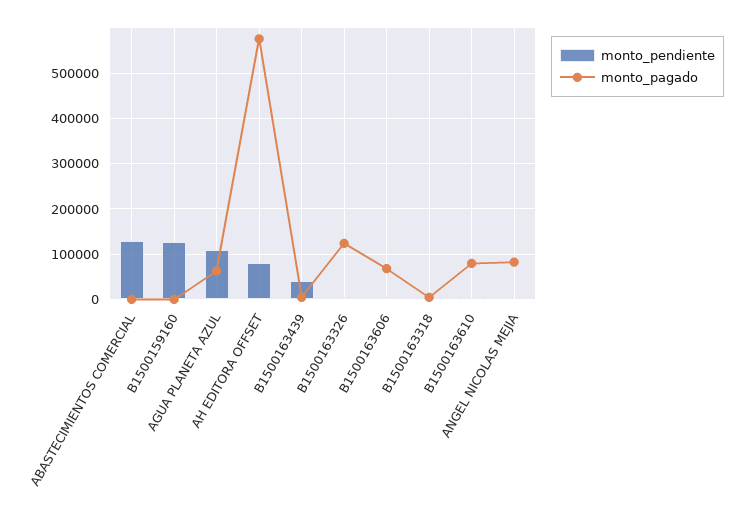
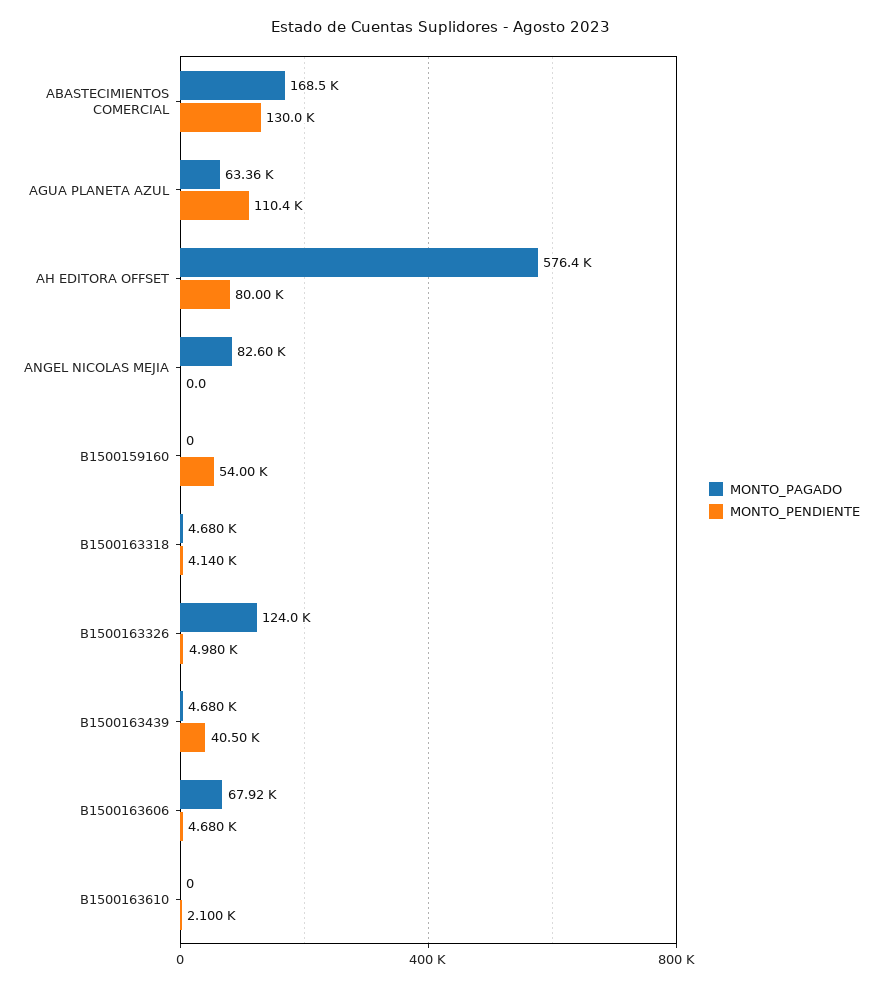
monto_pagado, ABASTECIMIENTOS COMERCIAL: 0 -> 168500
monto_pendiente, B1500159160: 120000 -> 54000
monto_pagado, B1500163610: 80000 -> 0

